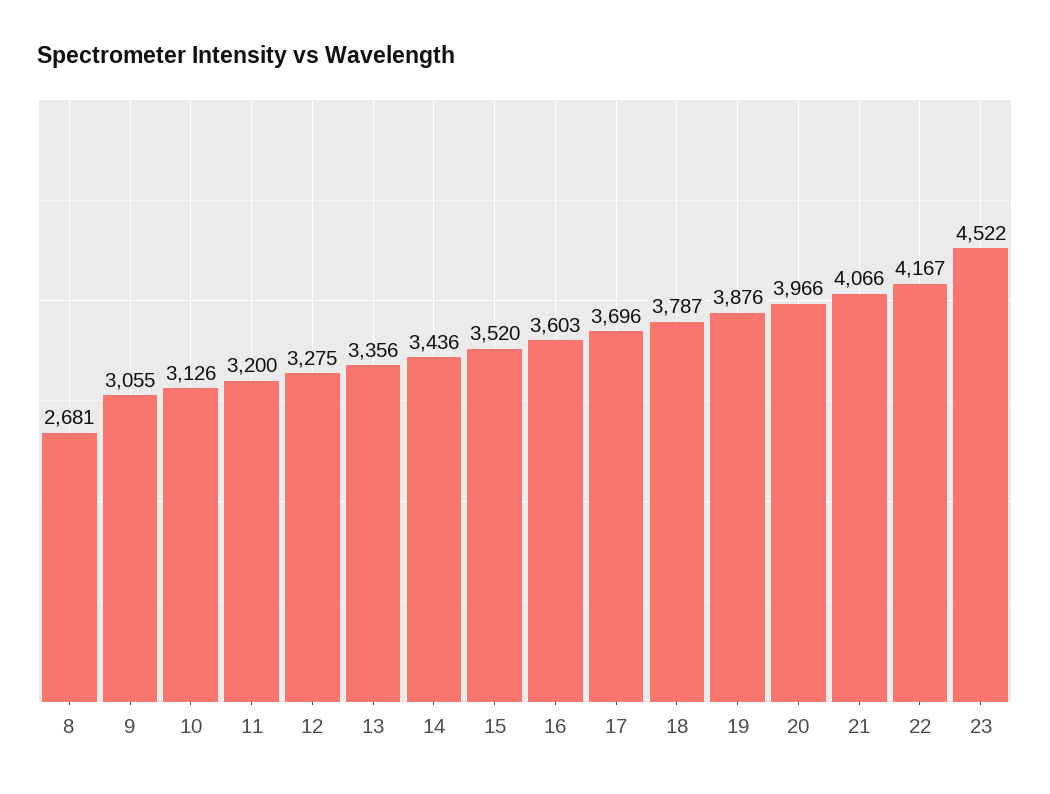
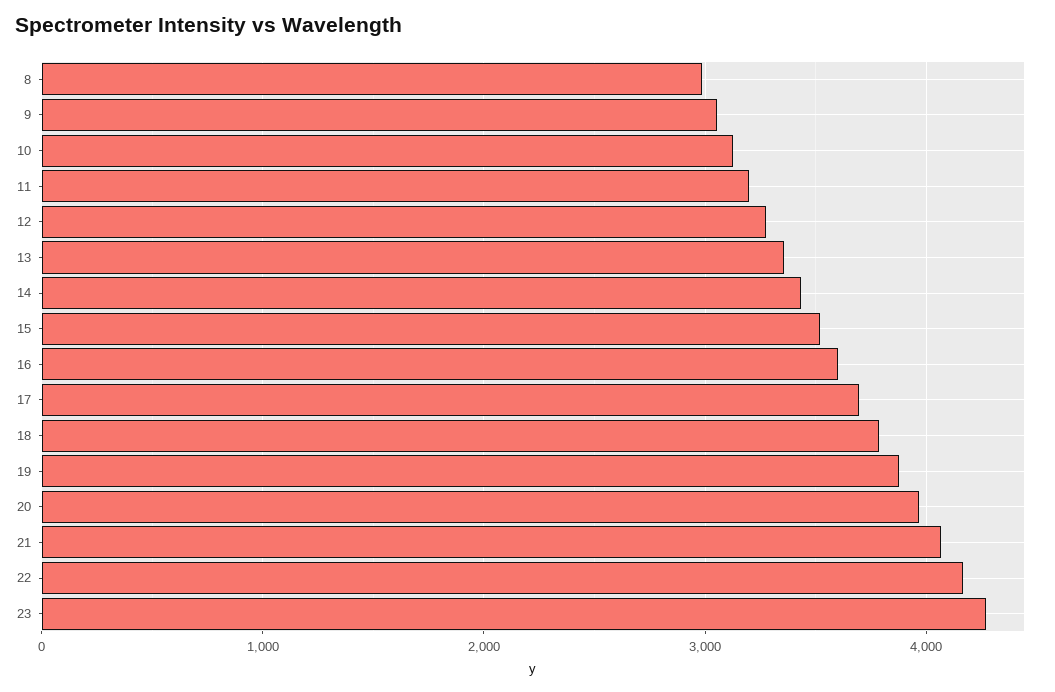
8: 2681 -> 3000
23: 4522 -> 4300

